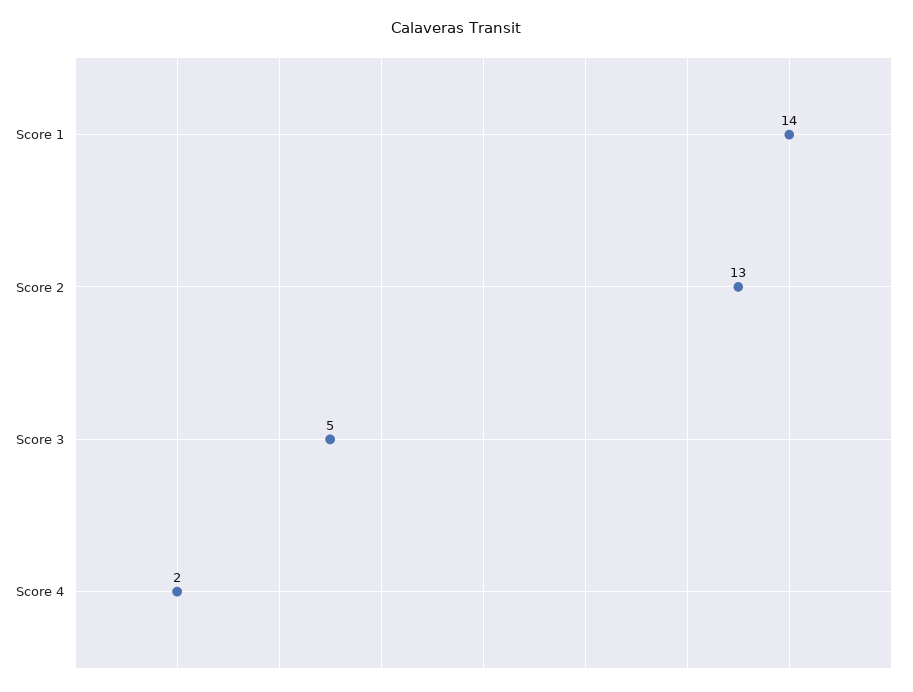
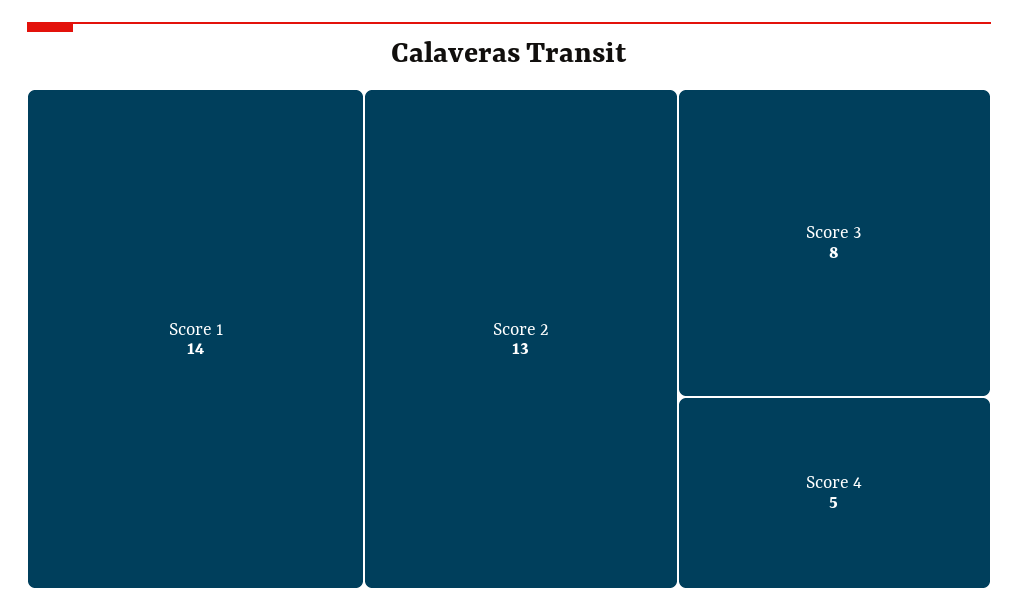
Score 3: 5 -> 8
Score 4: 2 -> 5

